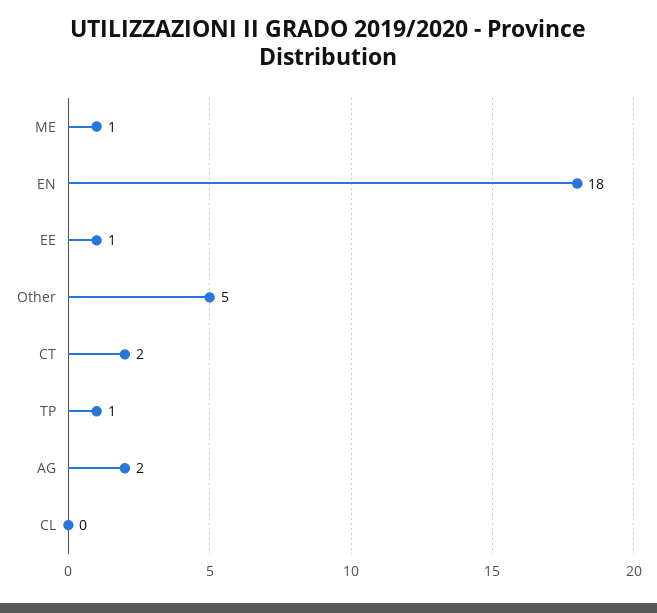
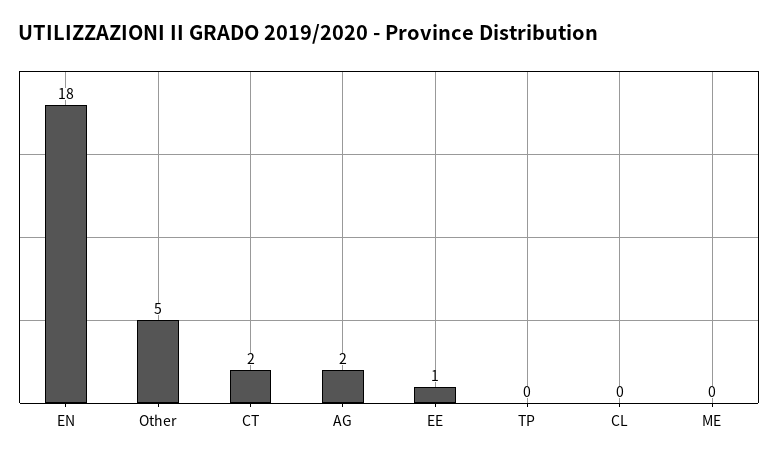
ME: 1 -> 0
TP: 1 -> 0

